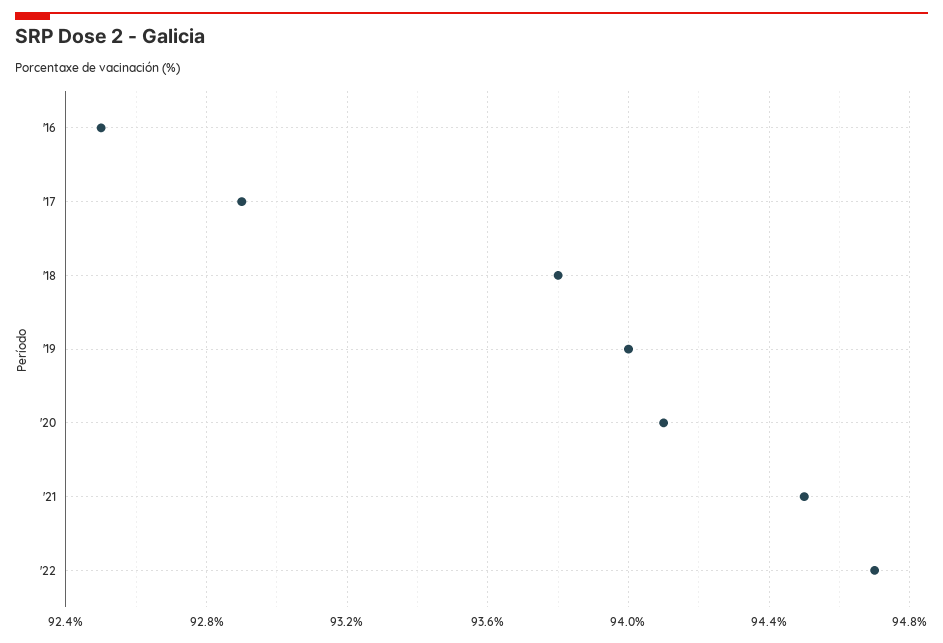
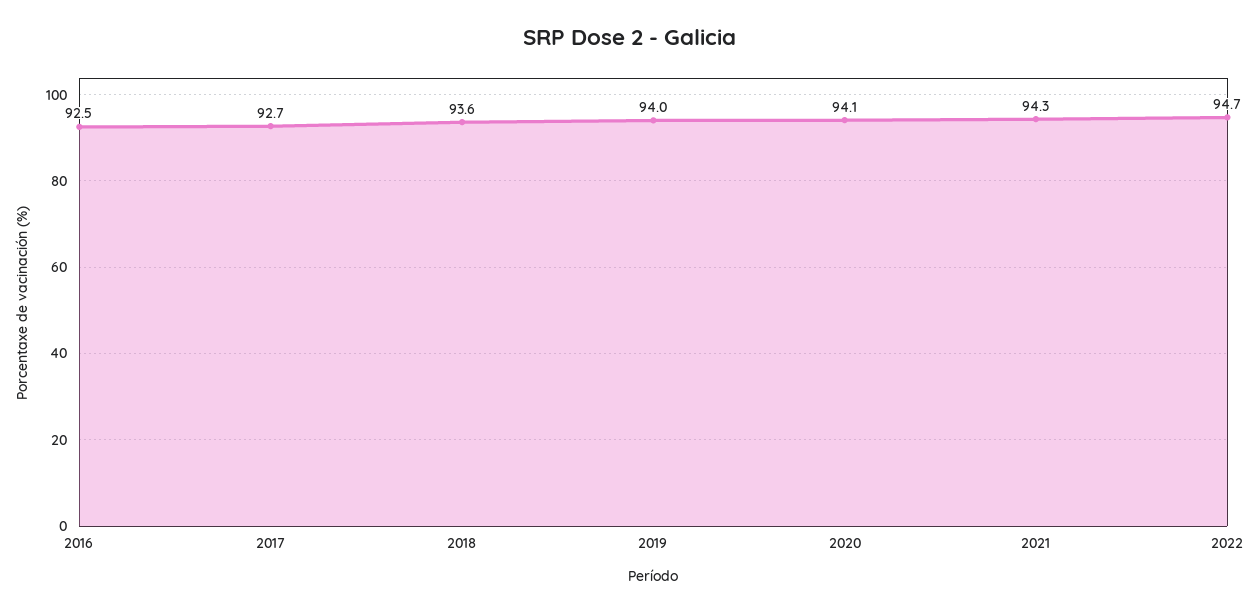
'17: 92.9 -> 92.7
'18: 93.8 -> 93.6
'21: 94.5 -> 94.3

